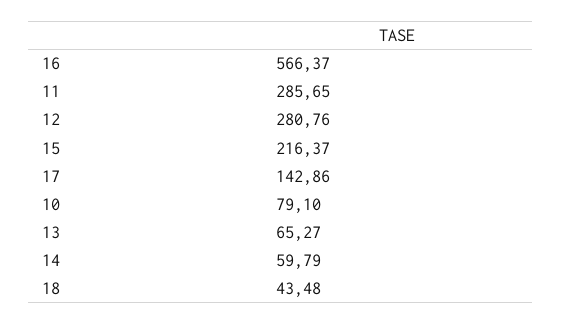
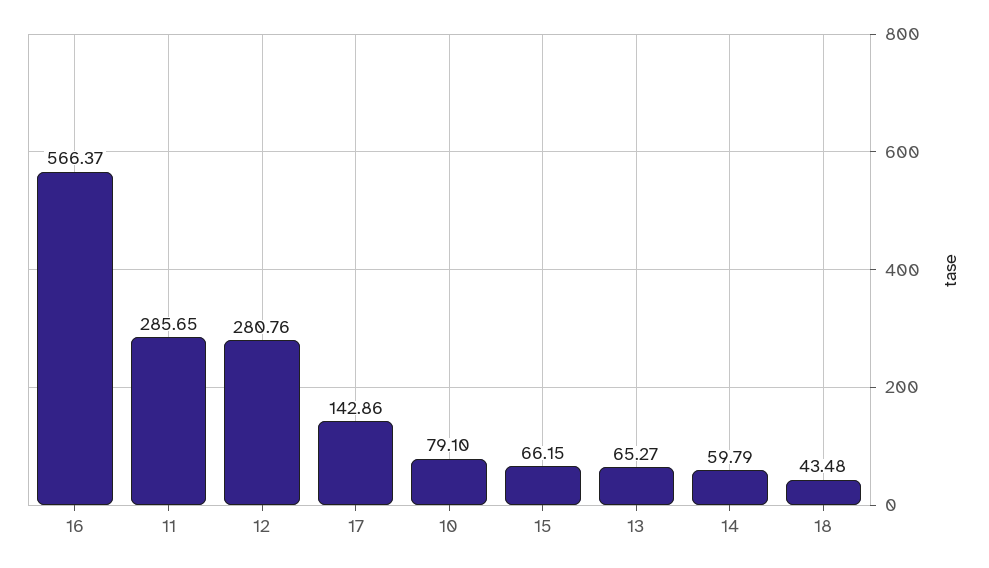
15: 216.37 -> 66.15

